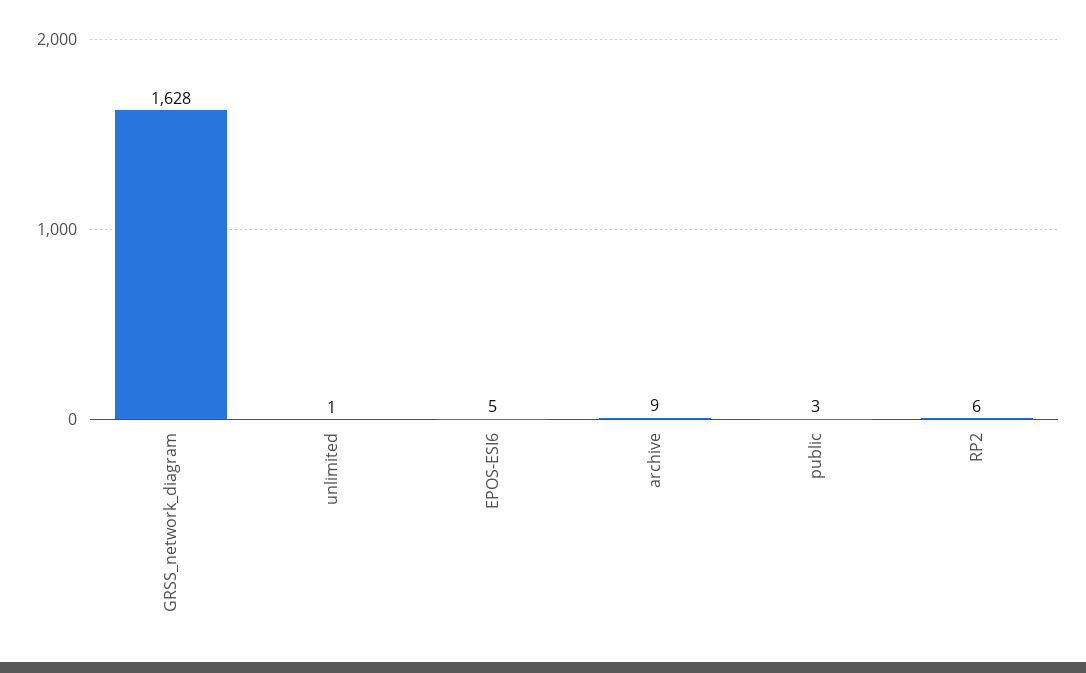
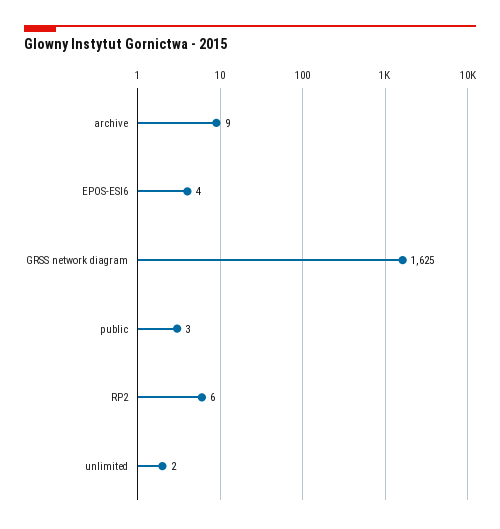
GRSS_network_diagram: 1628 -> 1625
unlimited: 1 -> 2
EPOS-ESI6: 5 -> 4

